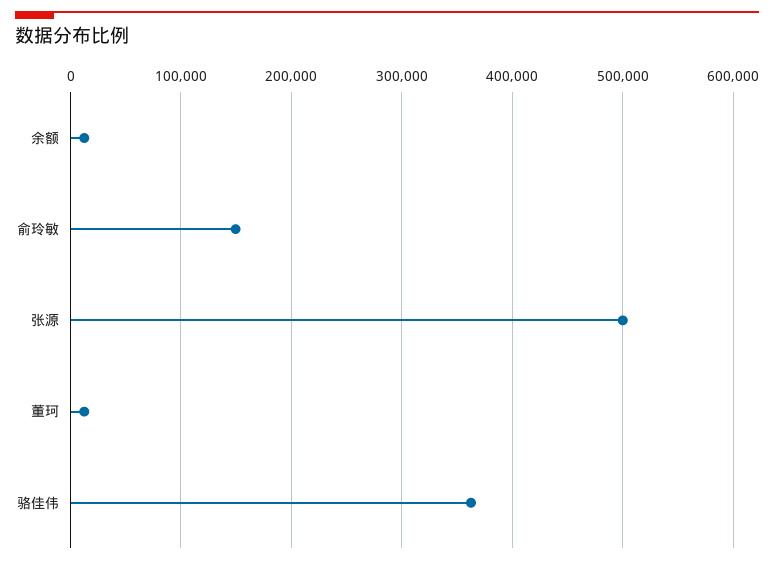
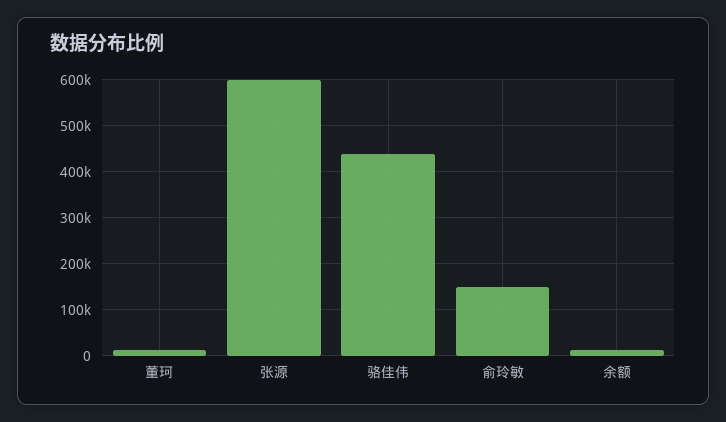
张源: 500000 -> 600000
骆佳伟: 360000 -> 440000

